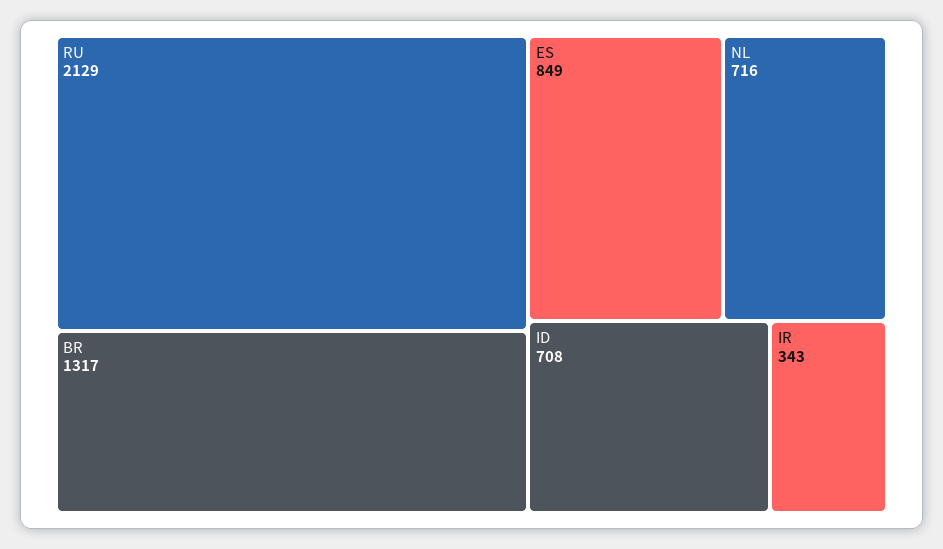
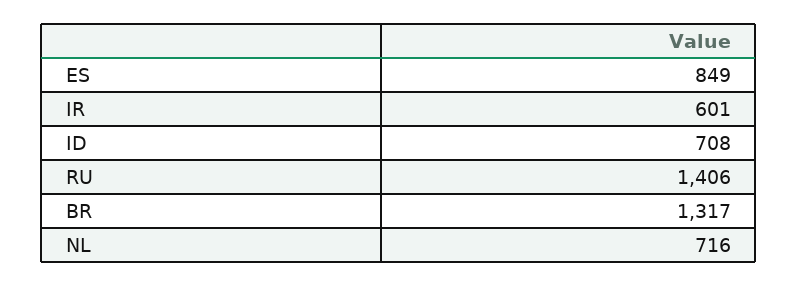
RU: 2129 -> 1406
IR: 343 -> 601

